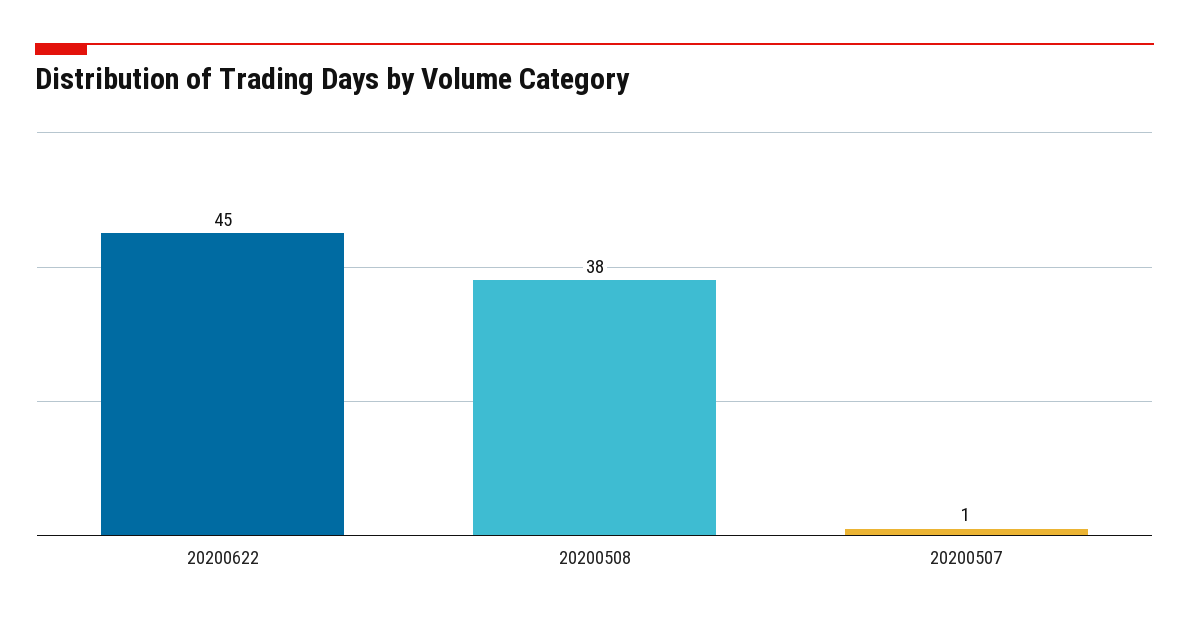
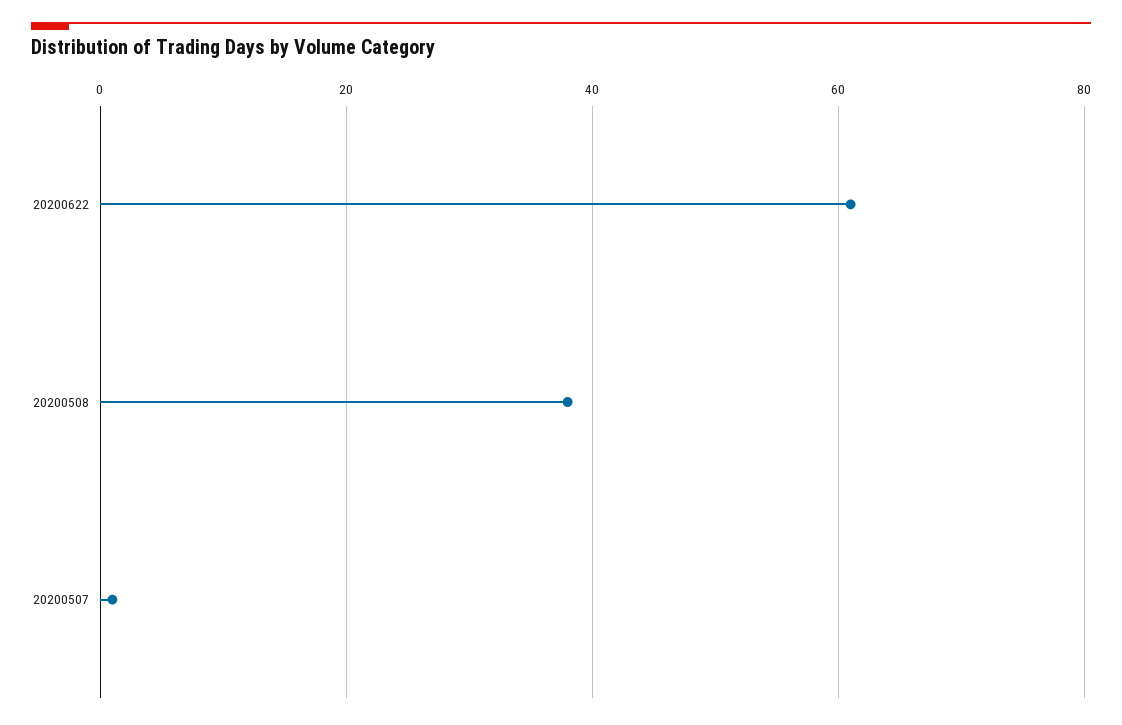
20200622: 45 -> 60

